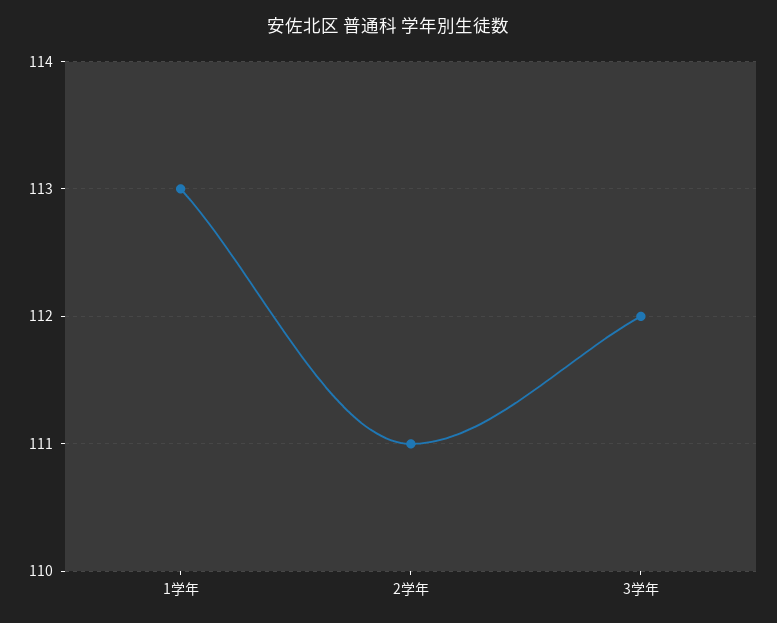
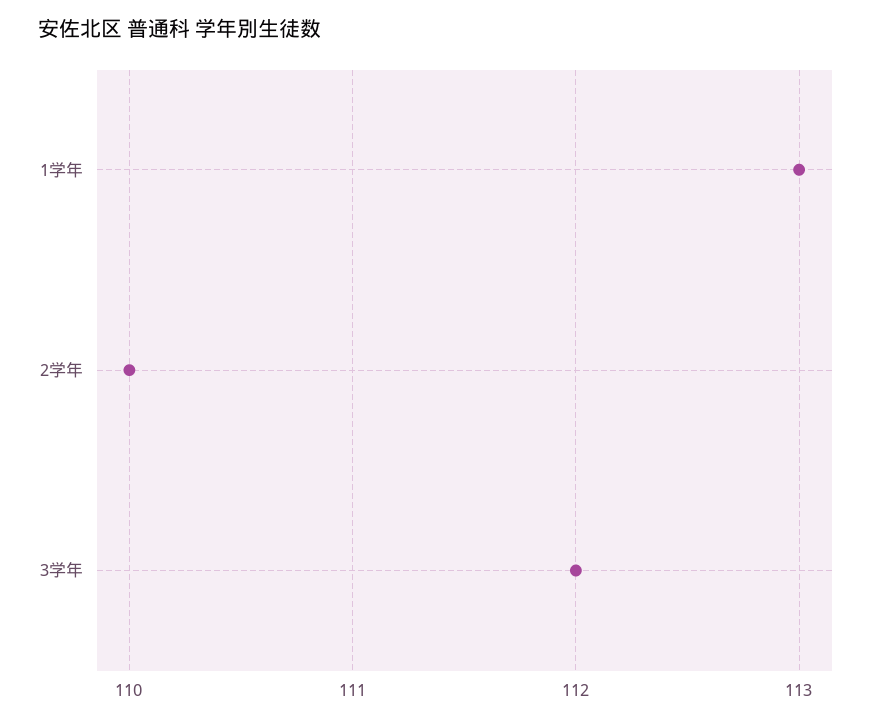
2学年: 111 -> 110

